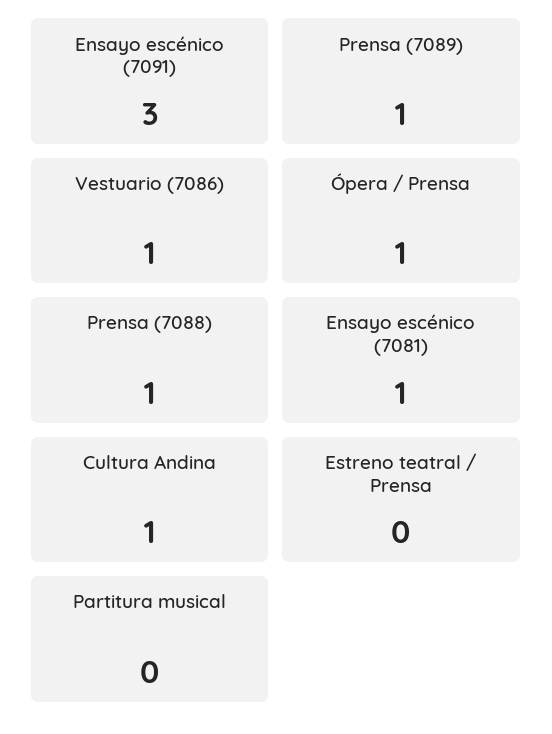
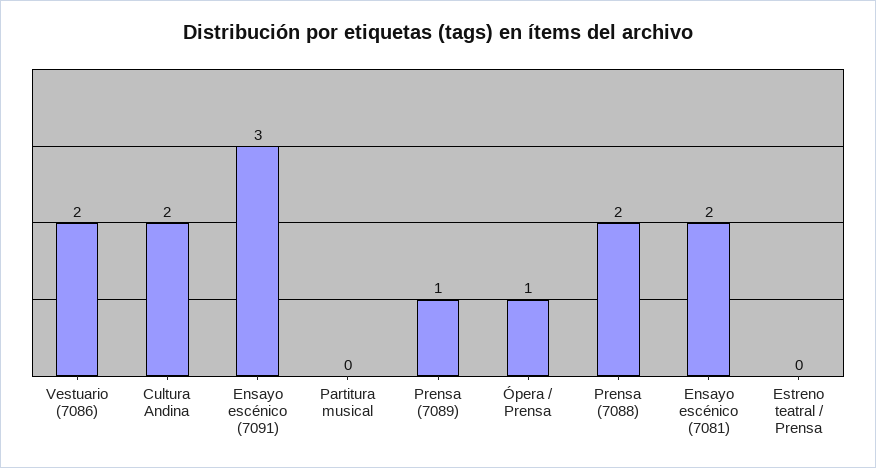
Vestuario (7086): 1 -> 2
Prensa (7088): 1 -> 2
Ensayo escénico (7081): 1 -> 2
Cultura Andina: 1 -> 2

